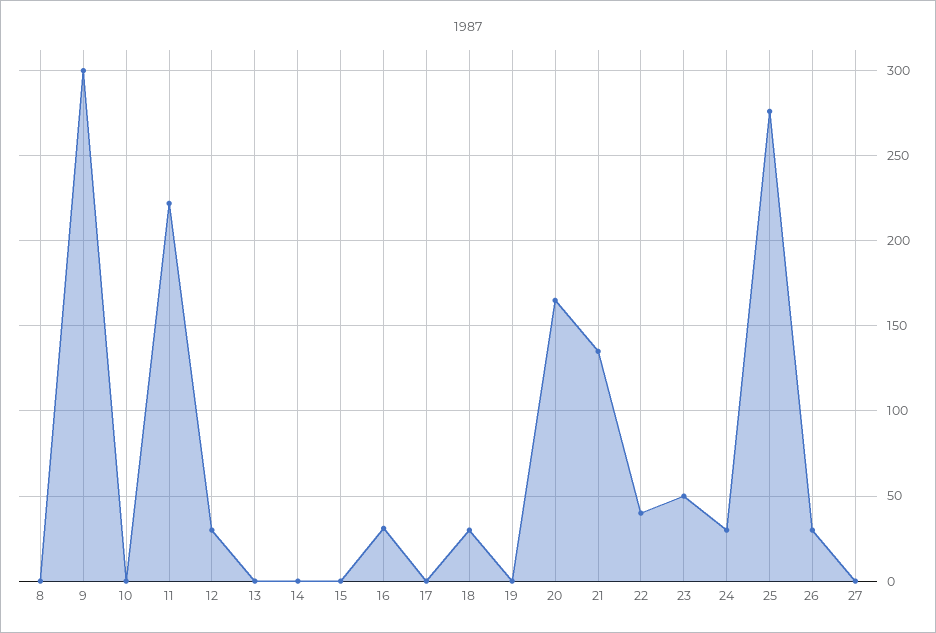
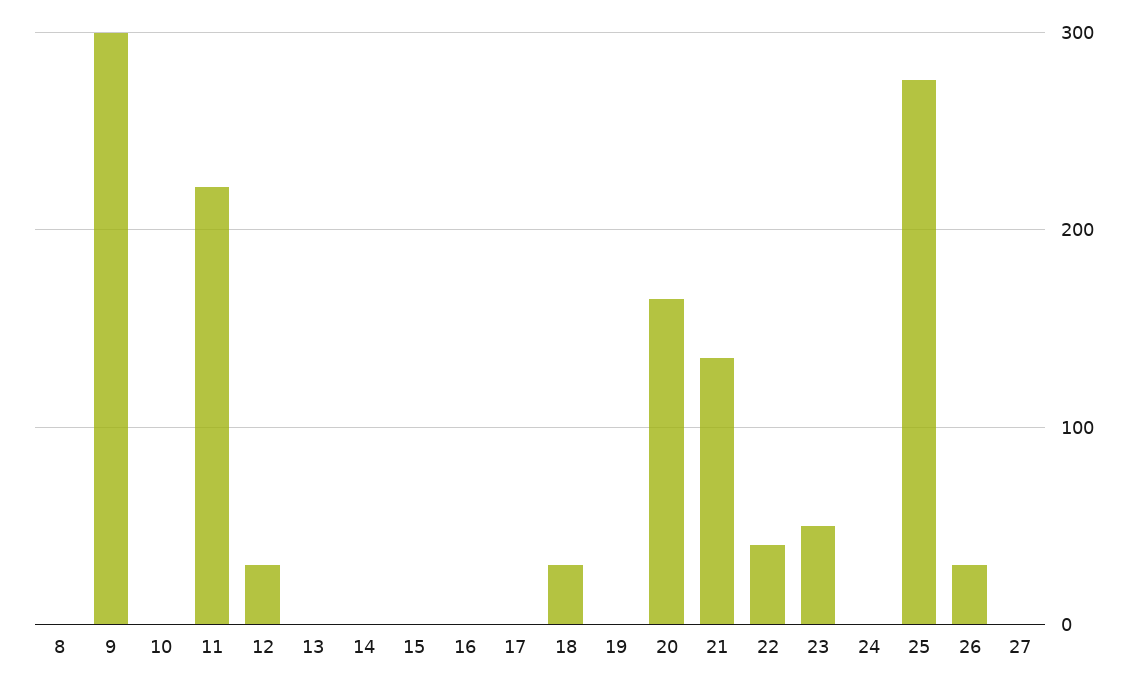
16: 30 -> 0
24: 30 -> 0

